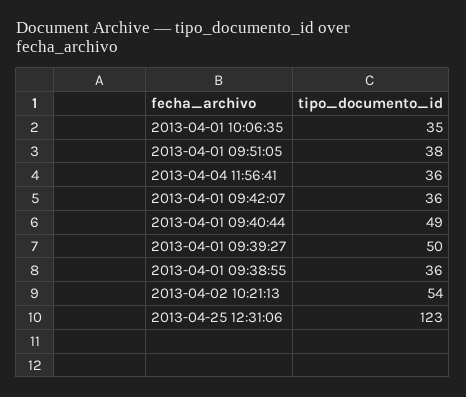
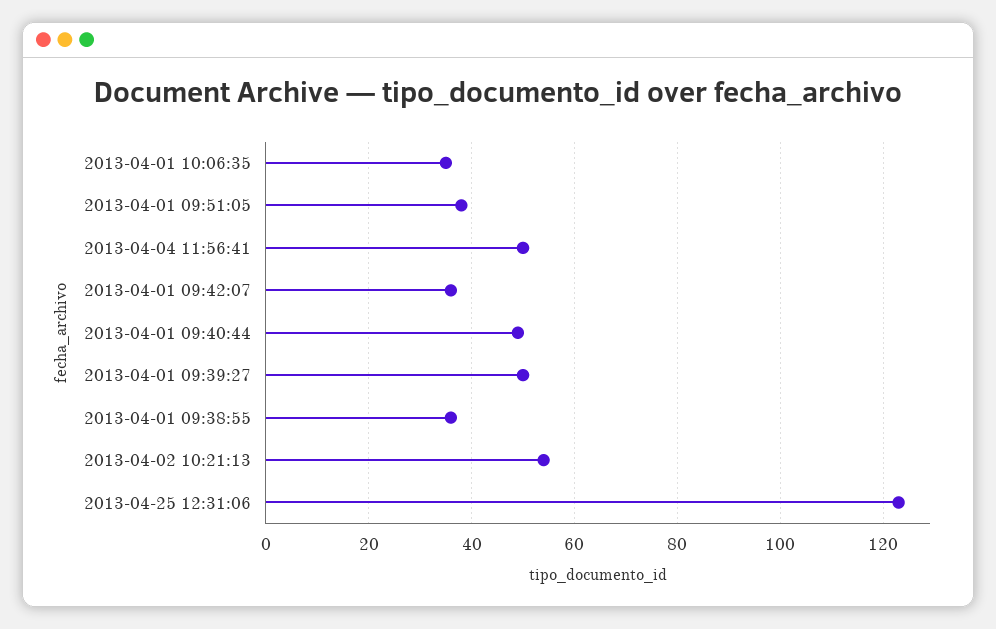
2013-04-04 11:56:41: 36 -> 50

